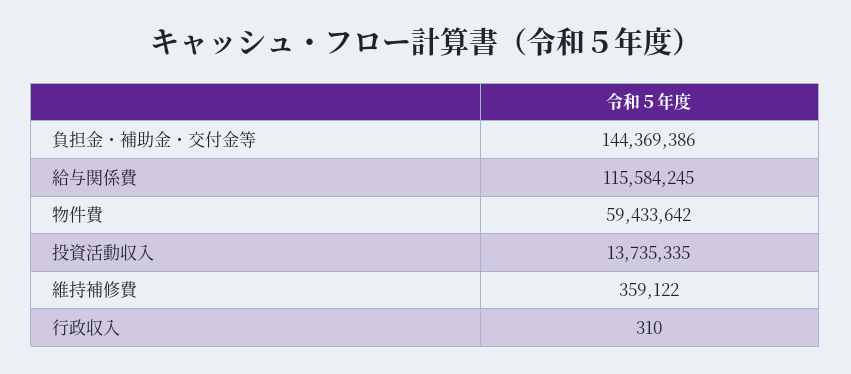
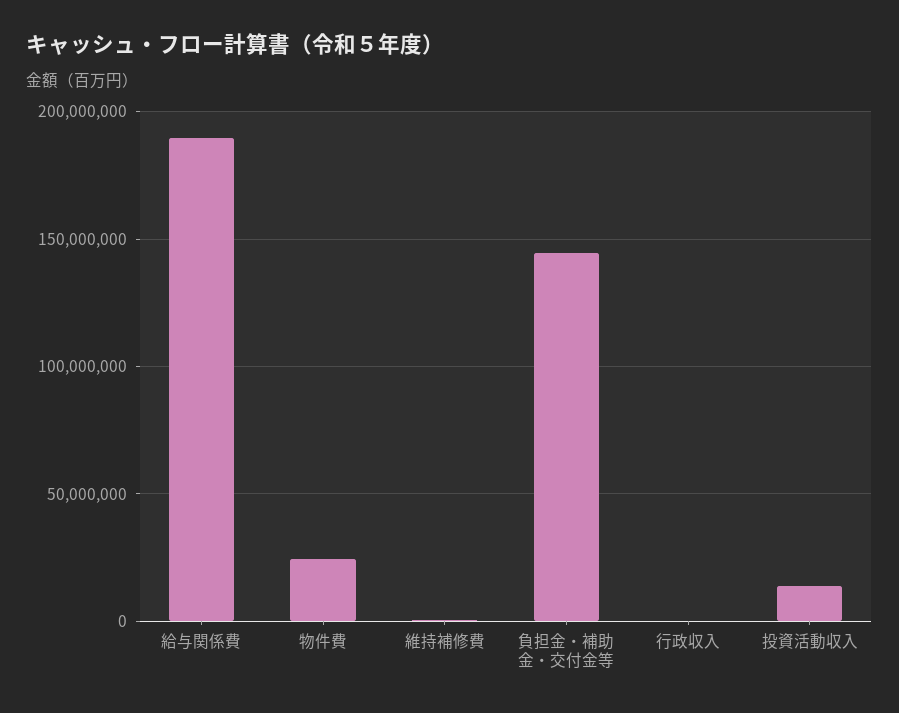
給与関係費: 115584245 -> 190000000
物件費: 59433642 -> 25000000

